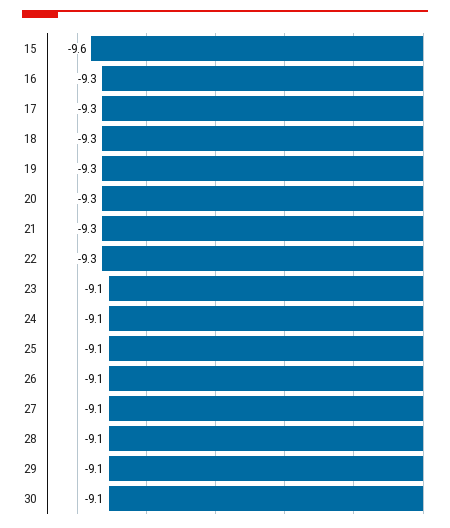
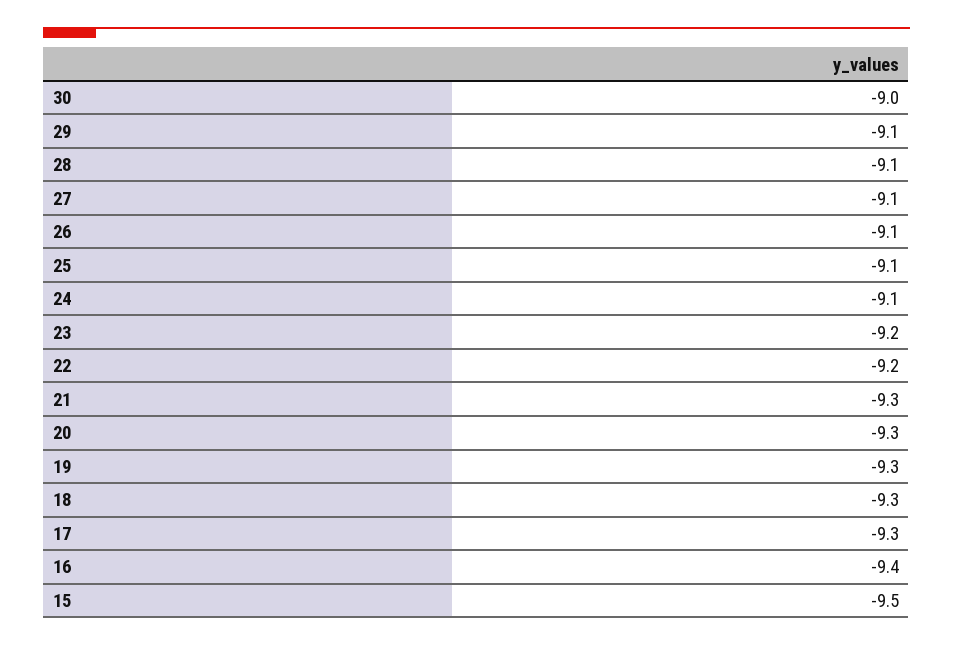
15: -9.6 -> -9.5
16: -9.3 -> -9.4
22: -9.3 -> -9.2
23: -9.1 -> -9.2
30: -9.1 -> -9

